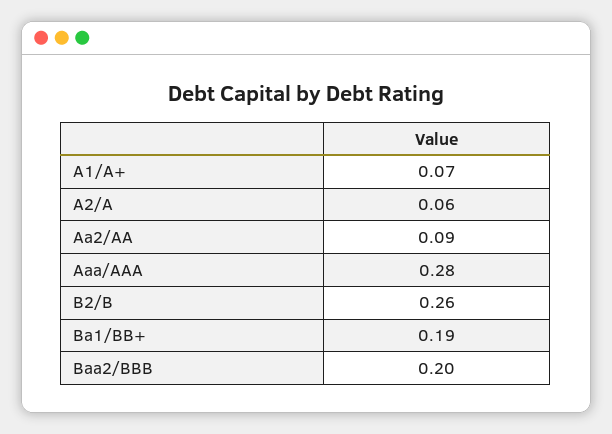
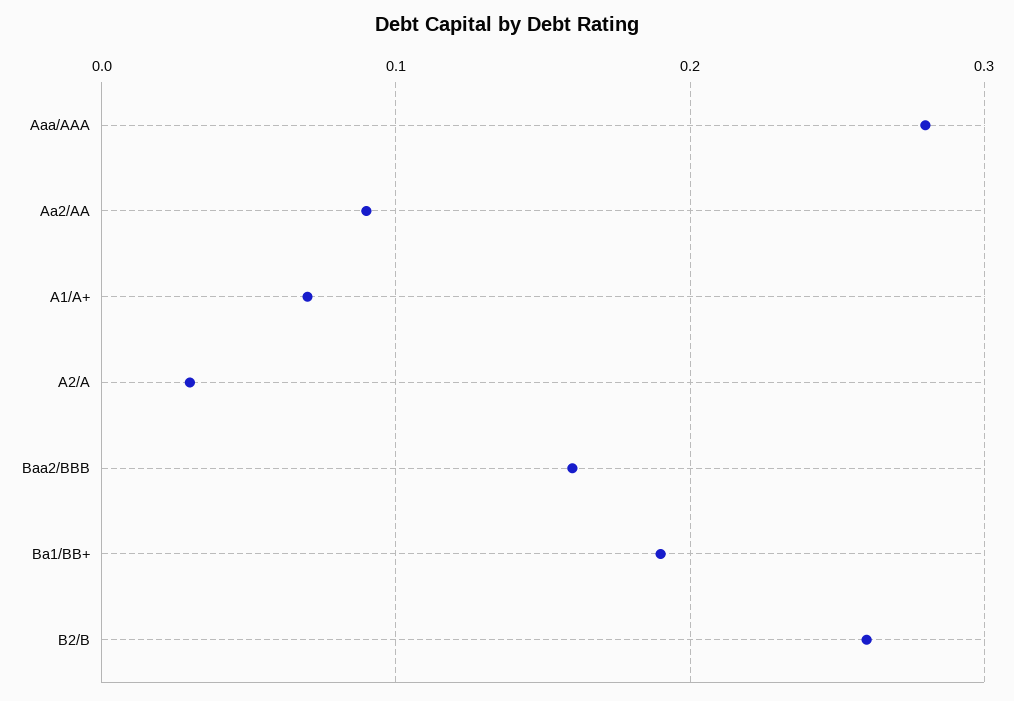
A2/A: 0.06 -> 0.03
Baa2/BBB: 0.2 -> 0.16

